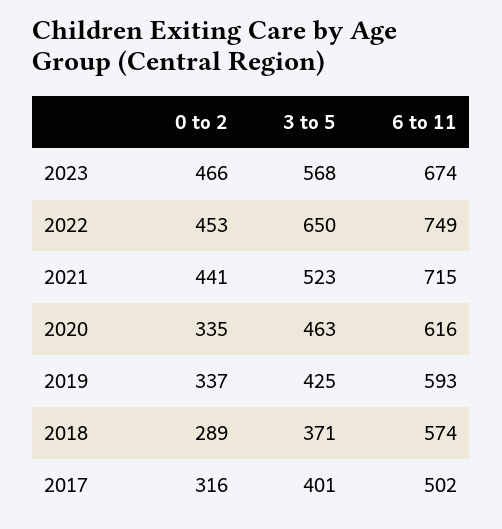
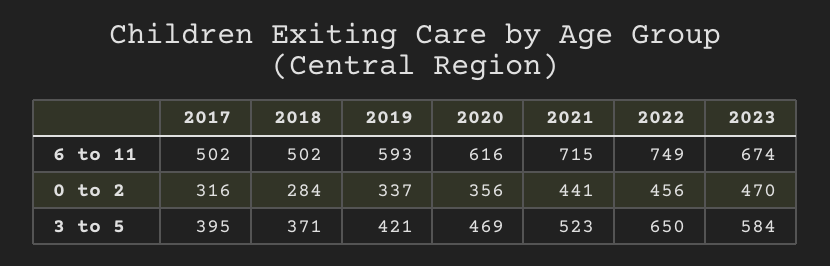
0 to 2, 2023: 466 -> 470
3 to 5, 2023: 568 -> 584
0 to 2, 2022: 453 -> 456
0 to 2, 2020: 335 -> 356
3 to 5, 2020: 463 -> 469
3 to 5, 2019: 425 -> 421
0 to 2, 2018: 289 -> 284
6 to 11, 2018: 574 -> 502
3 to 5, 2017: 401 -> 395

